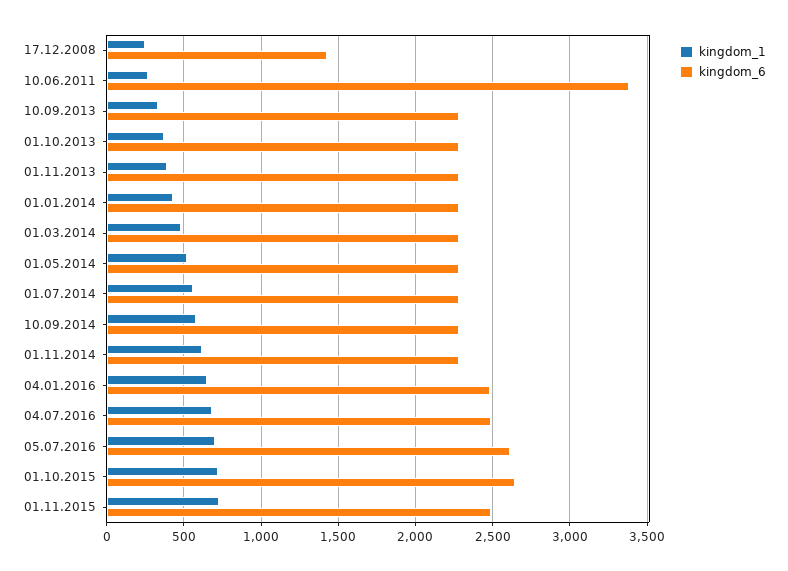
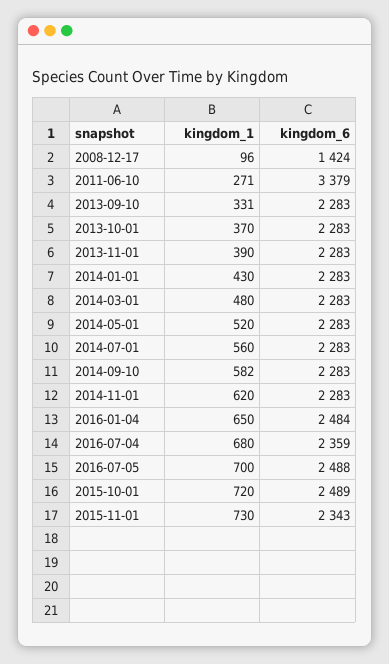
kingdom_1, 17.12.2008: 250 -> 96
kingdom_6, 04.07.2016: 2500 -> 2359
kingdom_6, 05.07.2016: 2600 -> 2488
kingdom_6, 01.10.2015: 2650 -> 2489
kingdom_6, 01.11.2015: 2500 -> 2343

